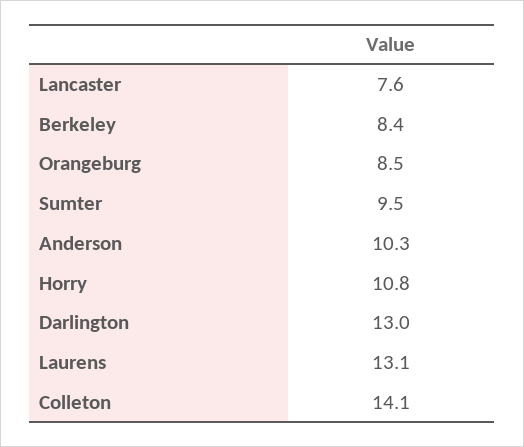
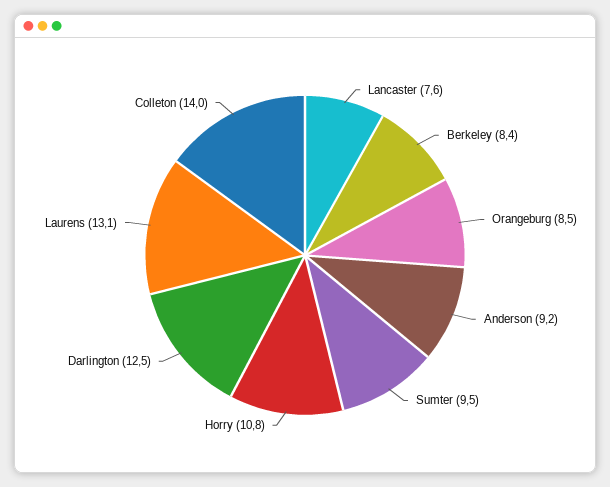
Anderson: 10.3 -> 9.2
Darlington: 13 -> 12.5
Colleton: 14.1 -> 14

